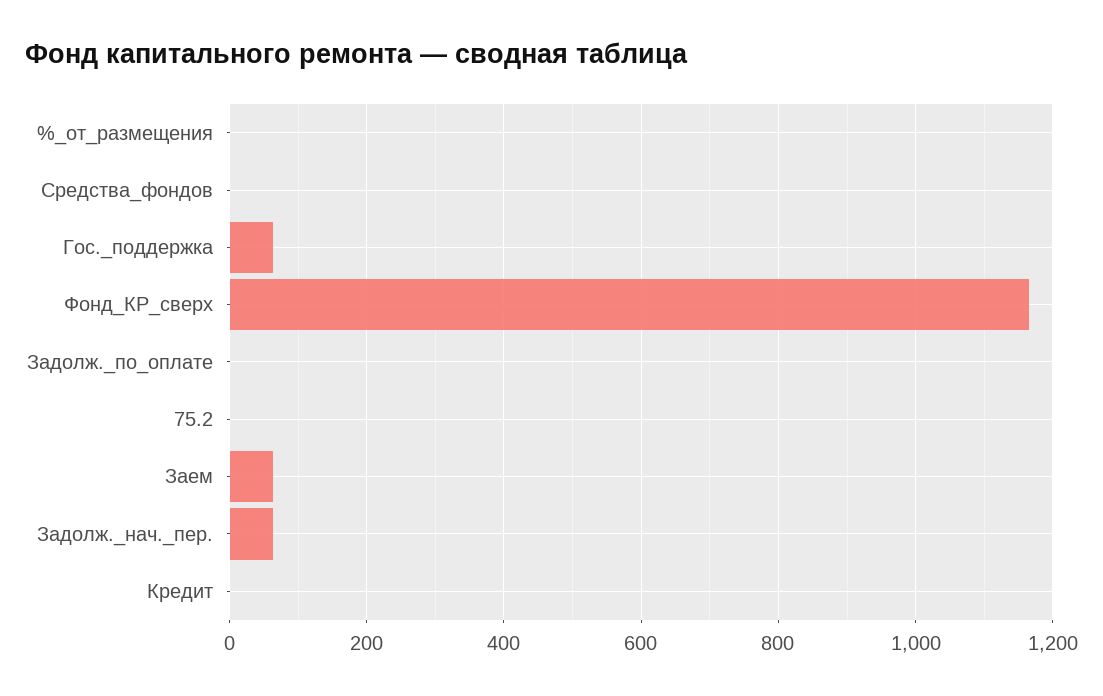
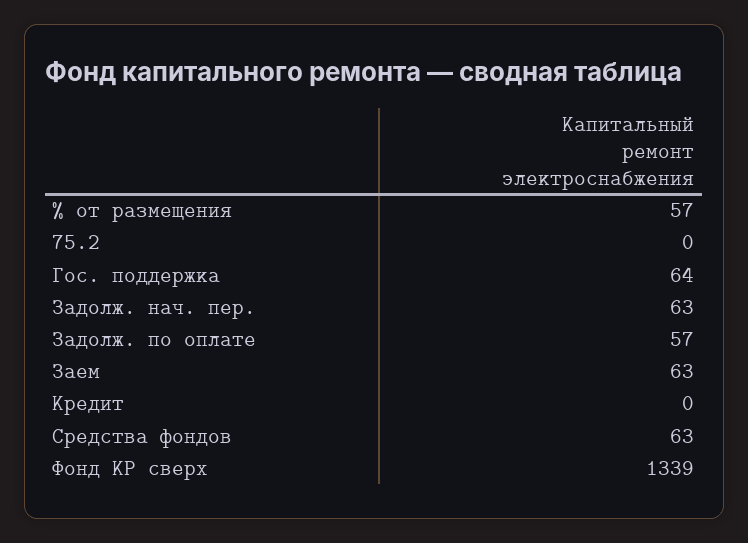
%_от_размещения: 0 -> 57
Средства_фондов: 0 -> 63
Фонд_КР_сверх: 1160 -> 1339
Задолж._по_оплате: 0 -> 57

